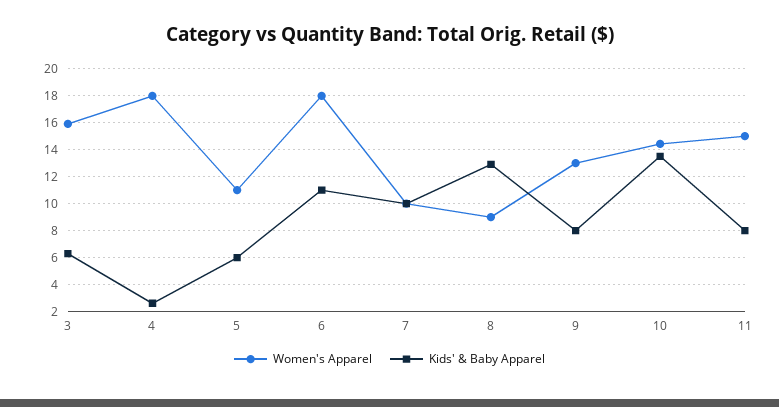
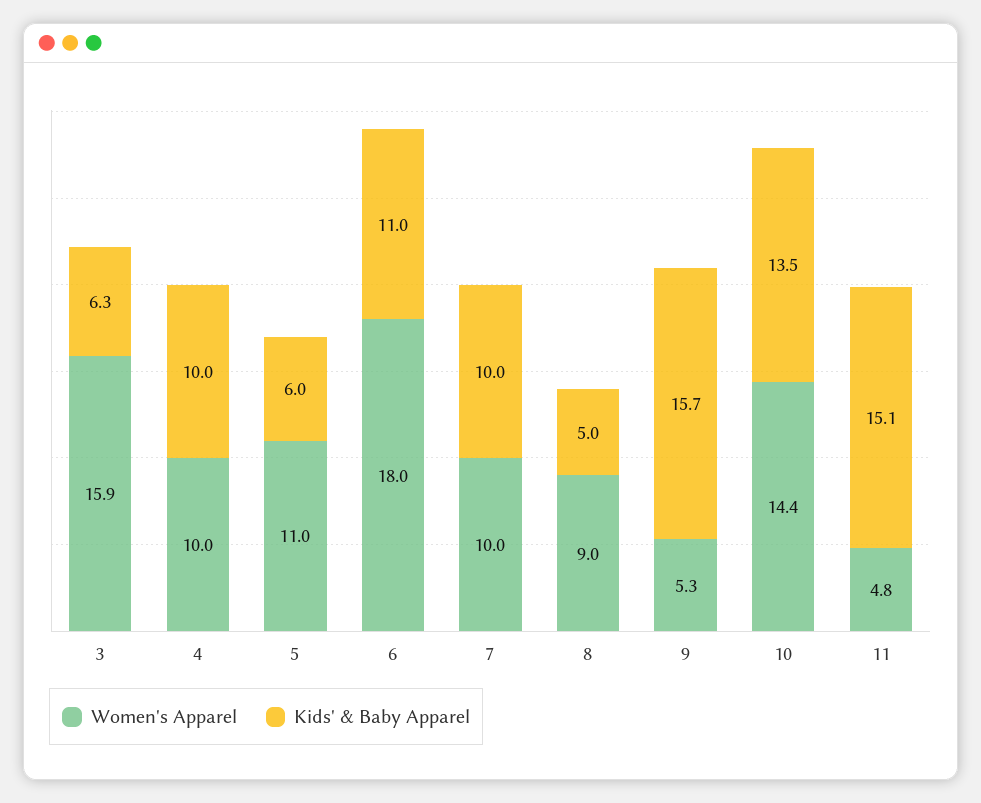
Women's Apparel, 4: 18 -> 10
Kids' & Baby Apparel, 4: 2.5 -> 10
Kids' & Baby Apparel, 8: 13 -> 5
Women's Apparel, 9: 13 -> 5.3
Kids' & Baby Apparel, 9: 8 -> 15.7
Women's Apparel, 11: 15 -> 4.8
Kids' & Baby Apparel, 11: 8 -> 15.1

